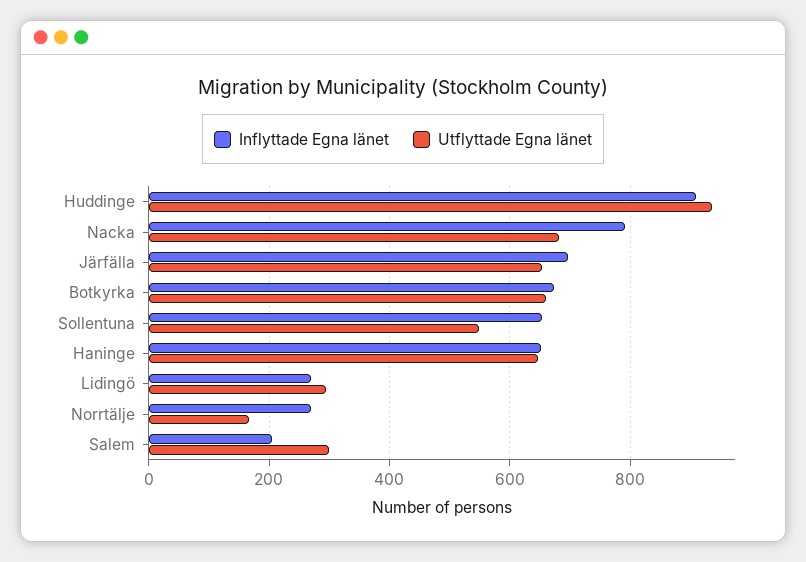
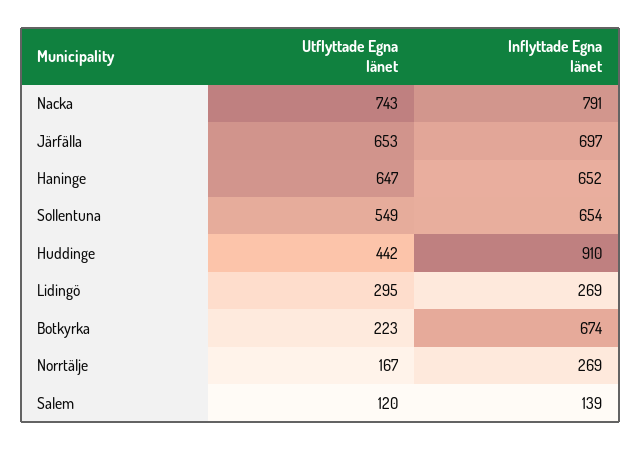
Utflyttade Egna länet, Huddinge: 940 -> 442
Utflyttade Egna länet, Nacka: 680 -> 743
Utflyttade Egna länet, Botkyrka: 660 -> 223
Inflyttade Egna länet, Salem: 200 -> 139
Utflyttade Egna länet, Salem: 300 -> 120

